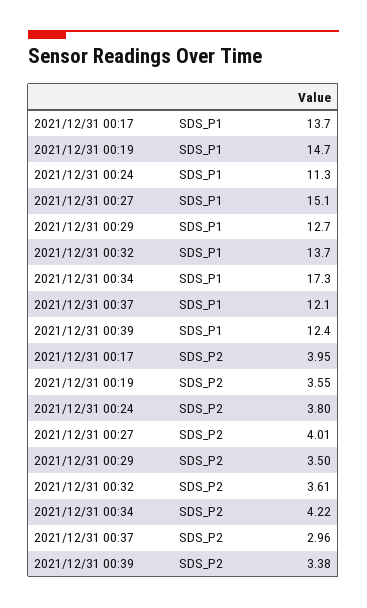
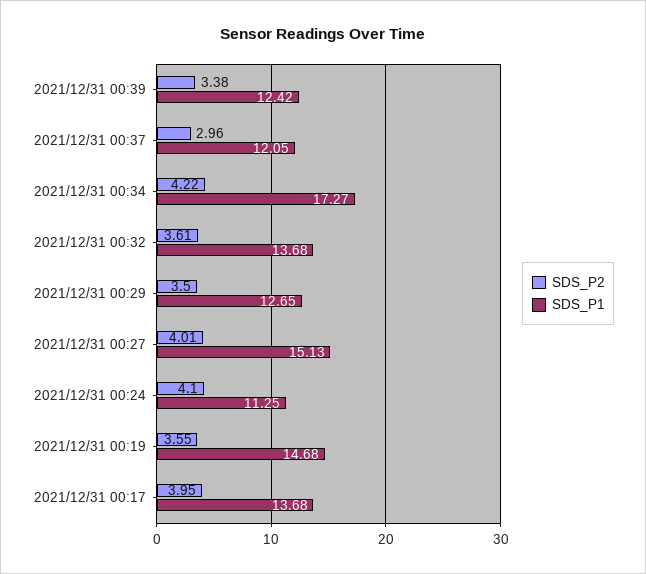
SDS_P2, 2021/12/31 00:24: 3.8 -> 4.1

